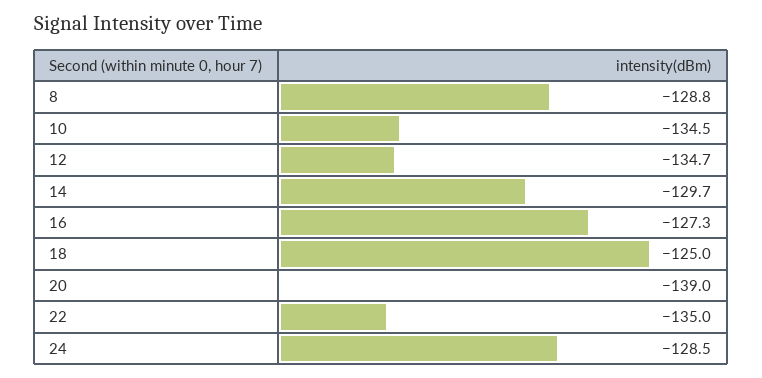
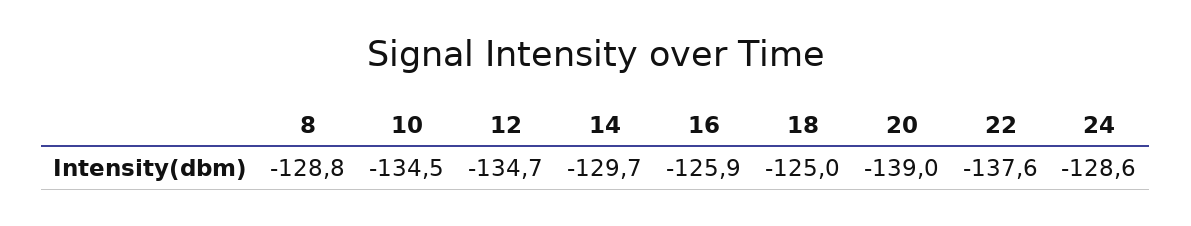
16: -127.3 -> -125.9
22: -135 -> -137.6
24: -128.5 -> -128.6

